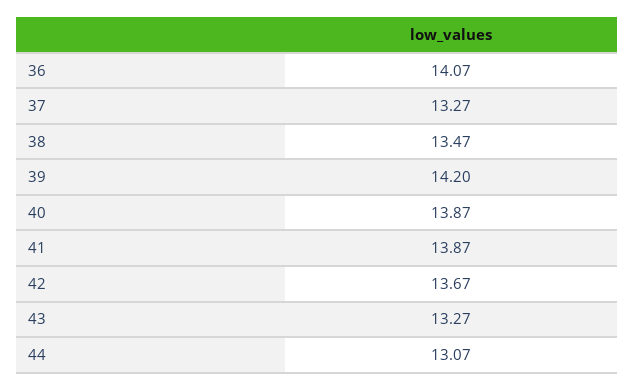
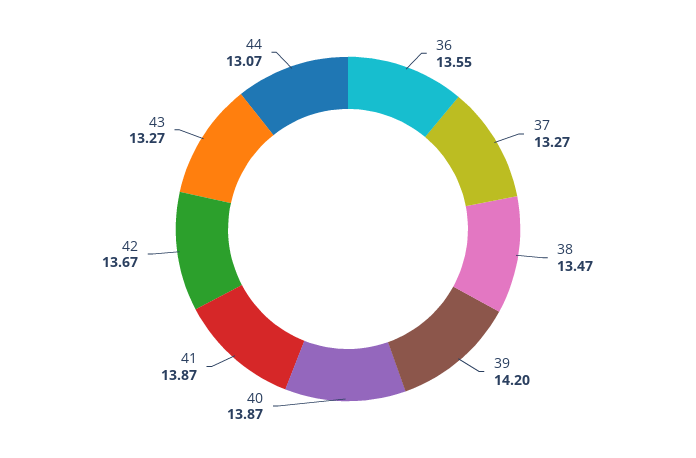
36: 14.07 -> 13.55

